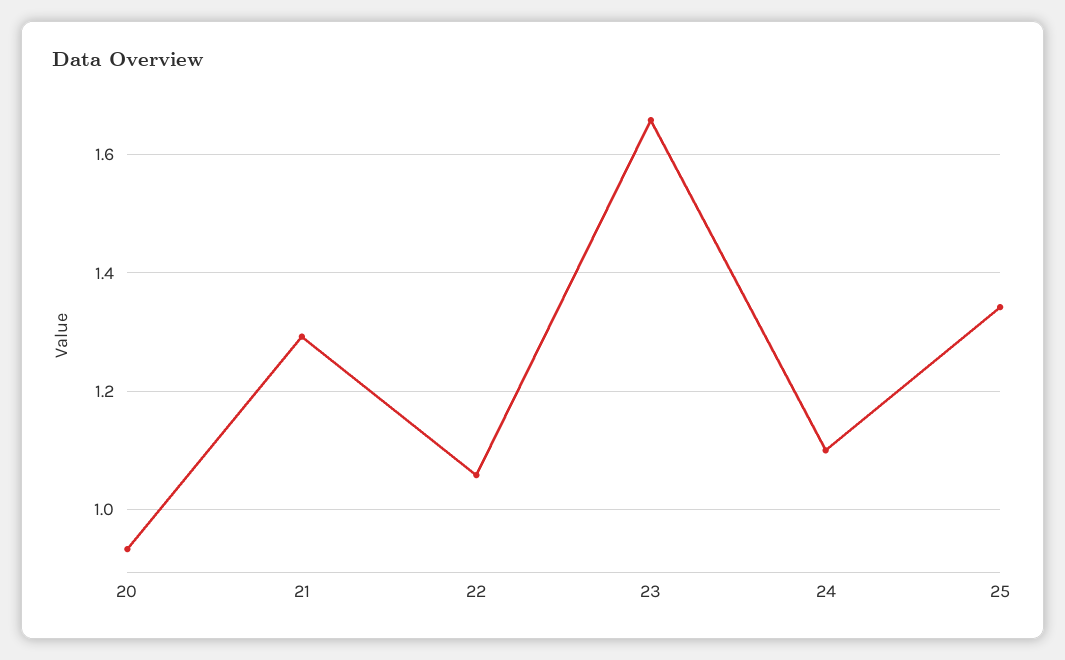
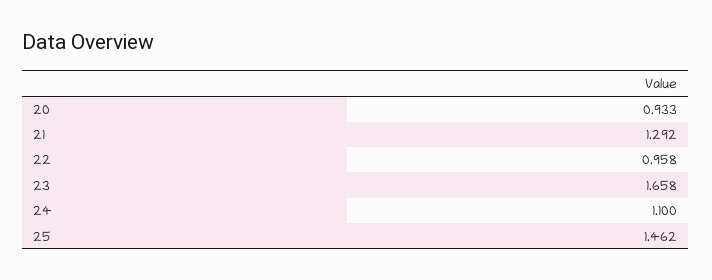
22: 1.06 -> 0.958
25: 1.34 -> 1.462

